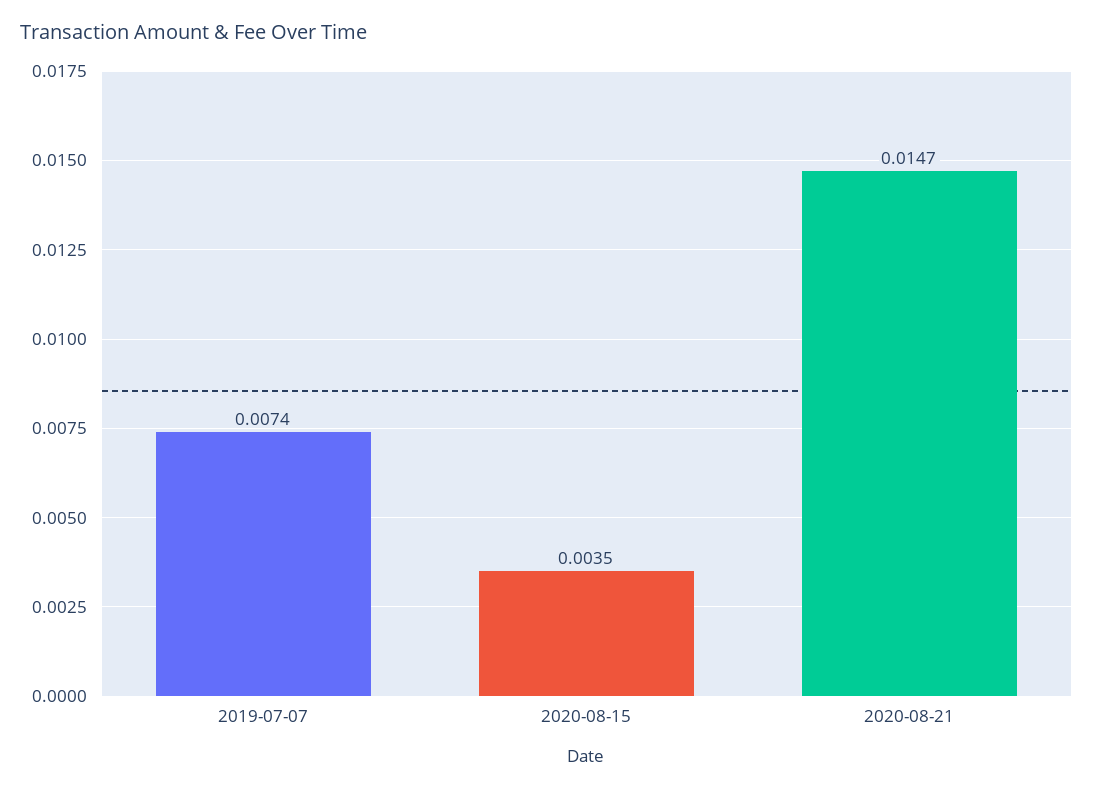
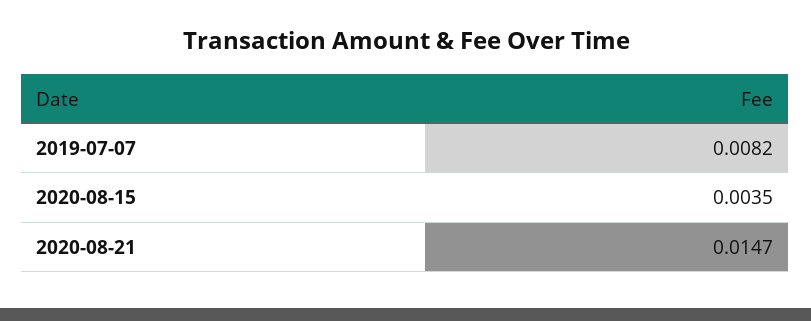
2019-07-07: 0.0074 -> 0.0082

